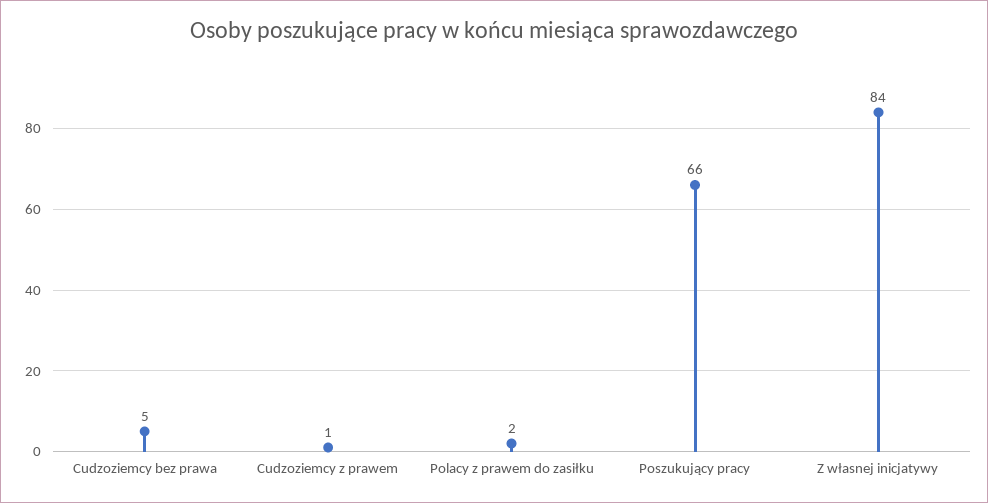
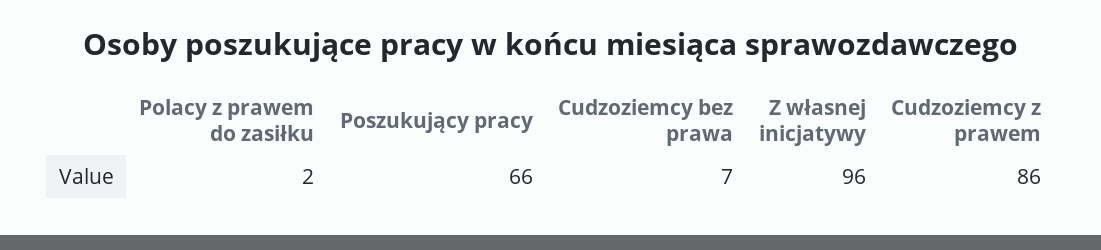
Cudzoziemcy bez prawa: 5 -> 7
Cudzoziemcy z prawem: 1 -> 86
Z własnej inicjatywy: 84 -> 96

